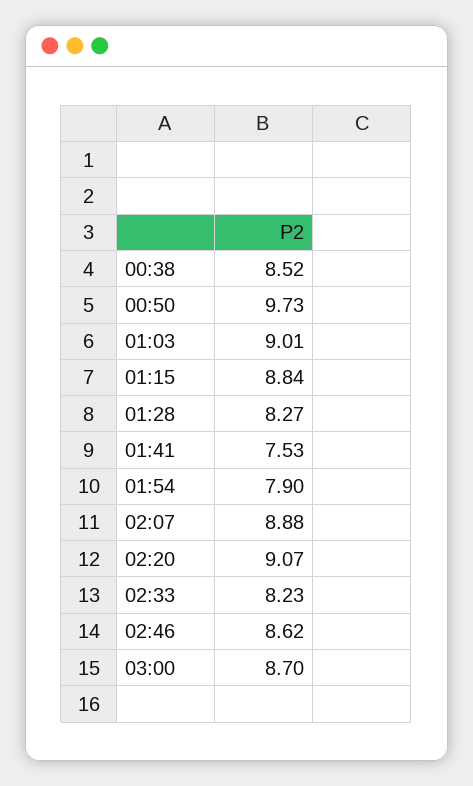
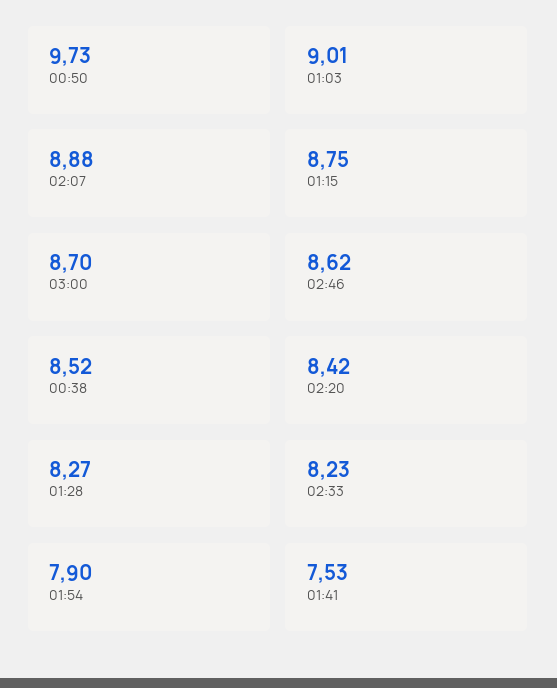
01:15: 8.84 -> 8.75
02:20: 9.07 -> 8.42

